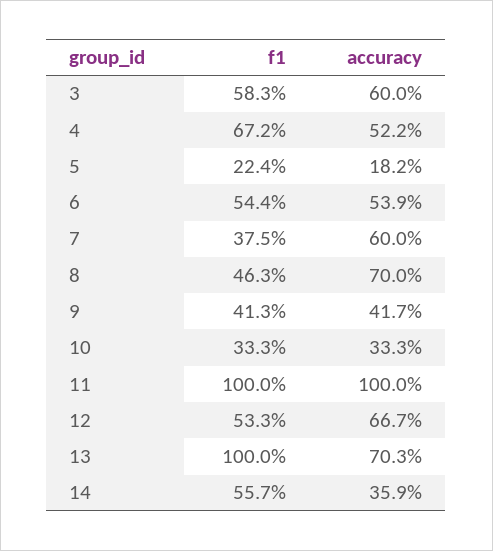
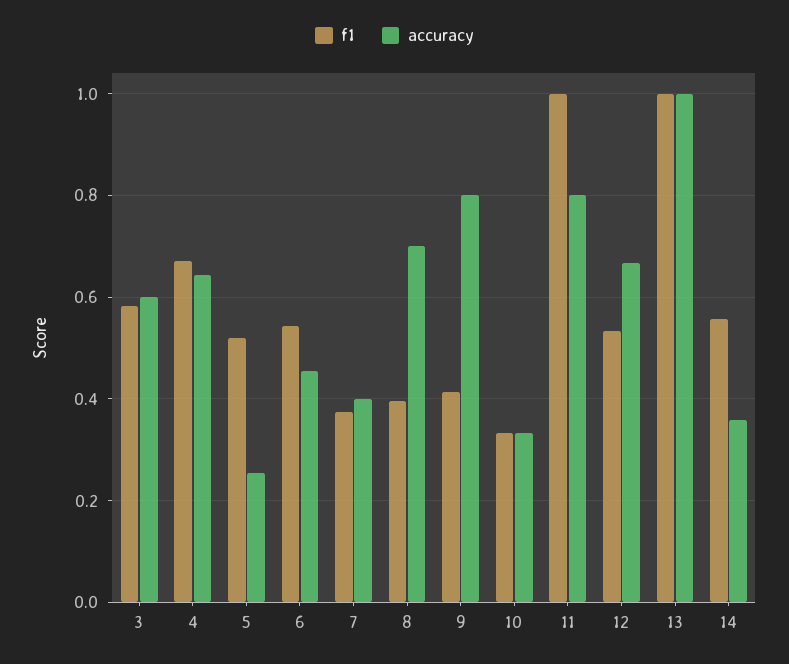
accuracy, 4: 0.522 -> 0.64
f1, 5: 0.224 -> 0.52
accuracy, 5: 0.182 -> 0.26
accuracy, 6: 0.539 -> 0.46
accuracy, 7: 0.6 -> 0.4
f1, 8: 0.463 -> 0.4
accuracy, 9: 0.417 -> 0.8
accuracy, 11: 1 -> 0.8
accuracy, 13: 0.703 -> 1

